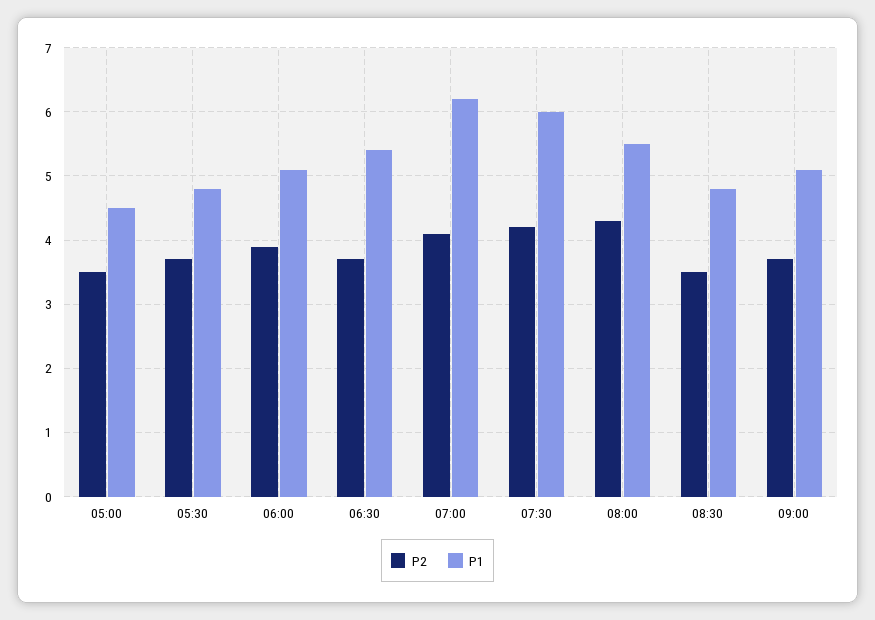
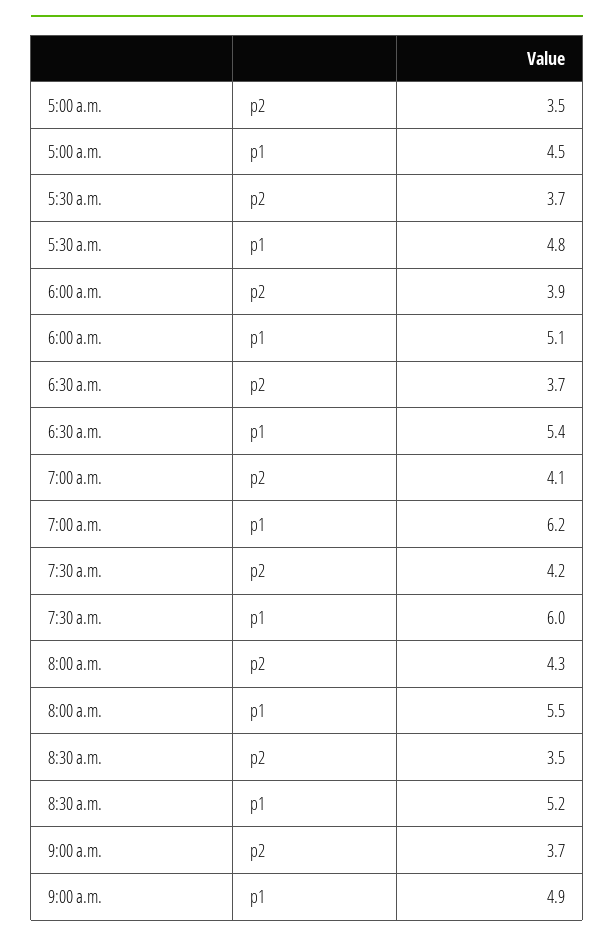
P1, 08:30: 4.8 -> 5.2
P1, 09:00: 5.1 -> 4.9

